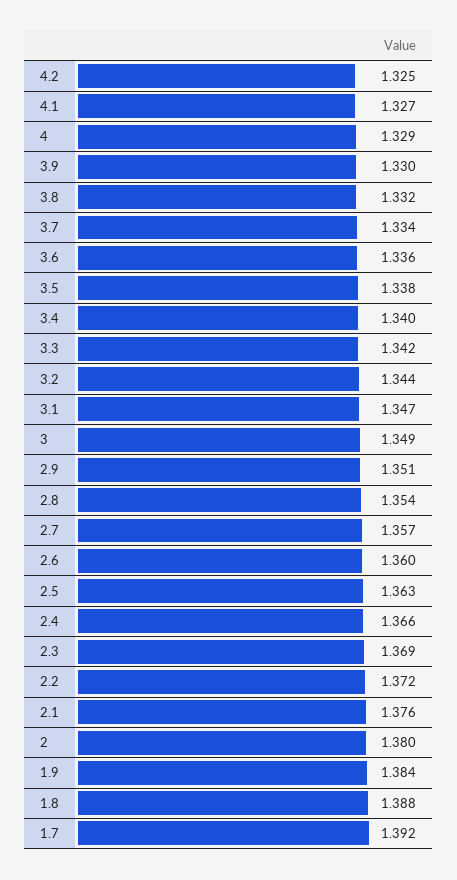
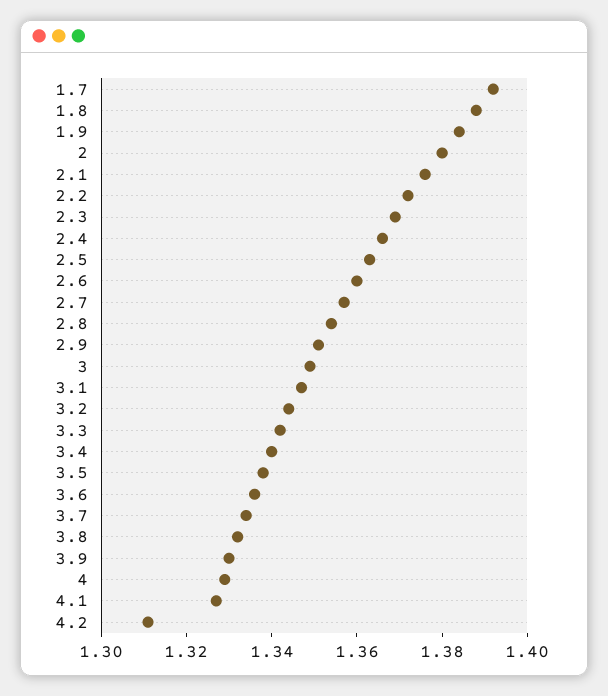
4.2: 1.325 -> 1.31

